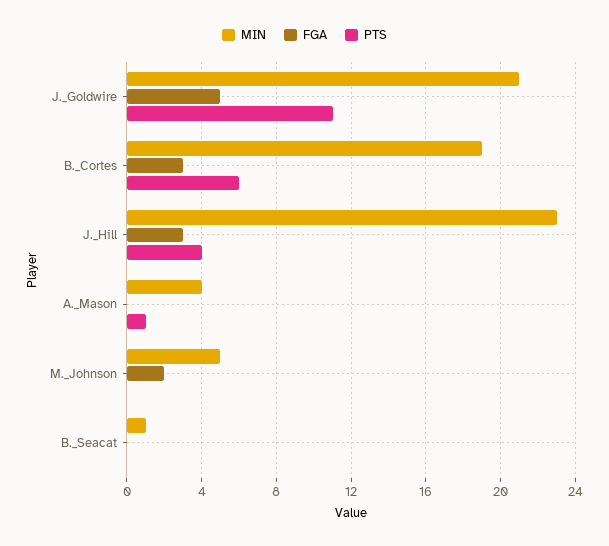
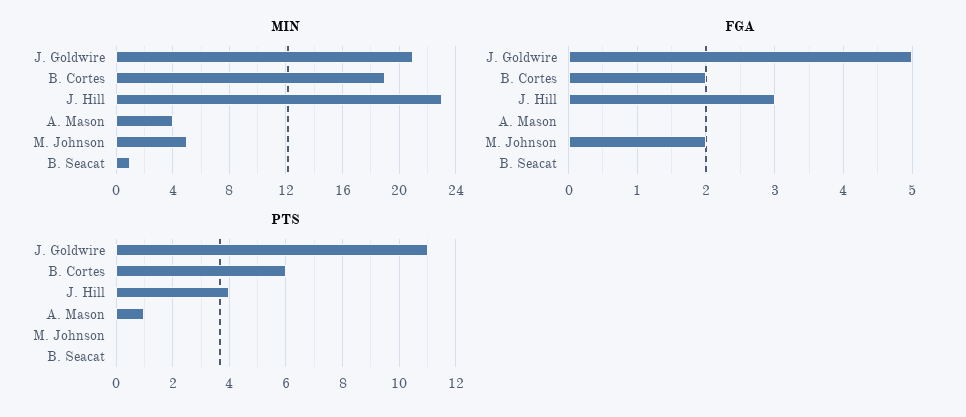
FGA, B._Cortes: 3 -> 2

